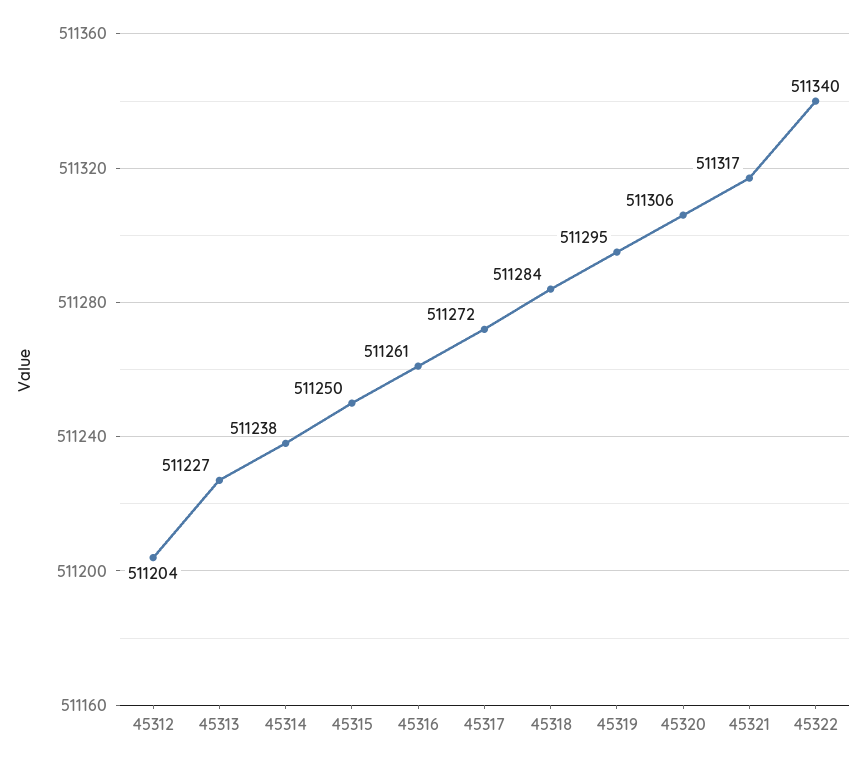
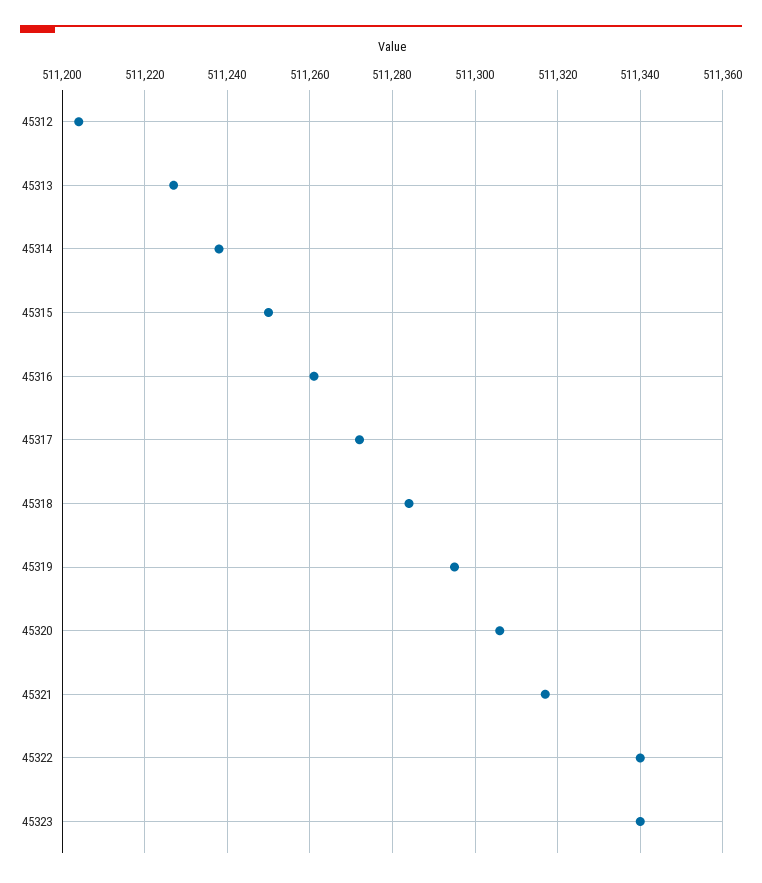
45323: none -> 511340

